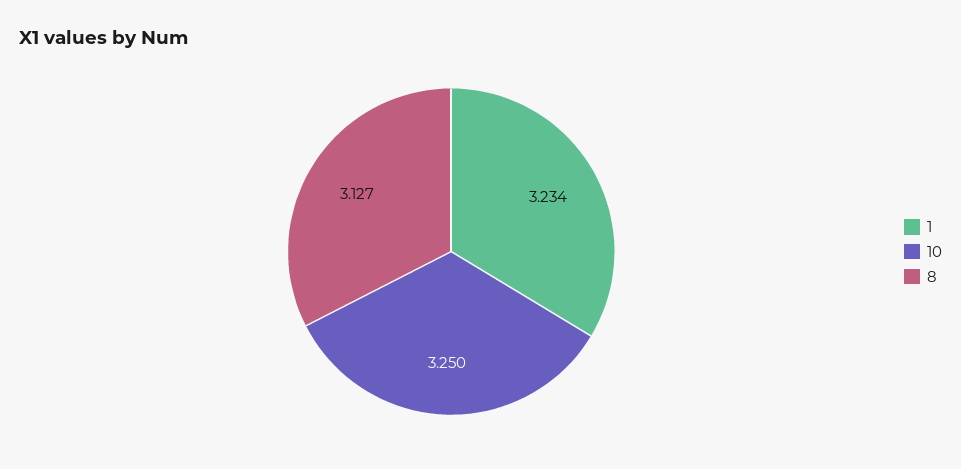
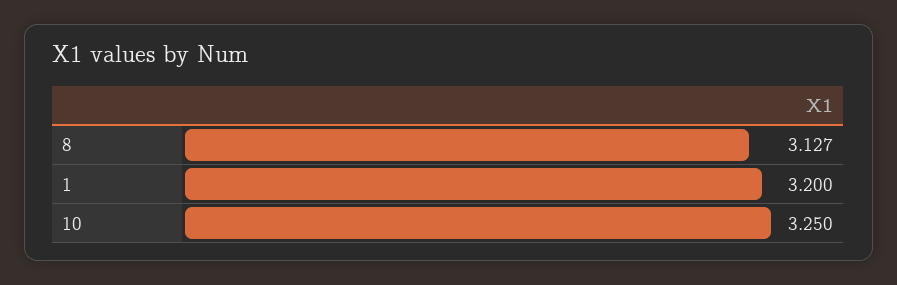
1: 3.234 -> 3.2

